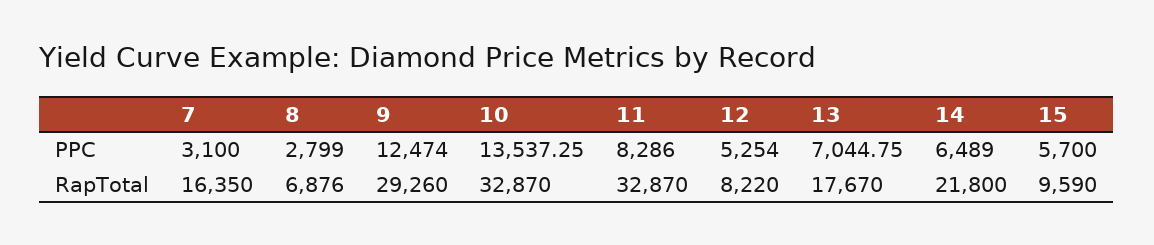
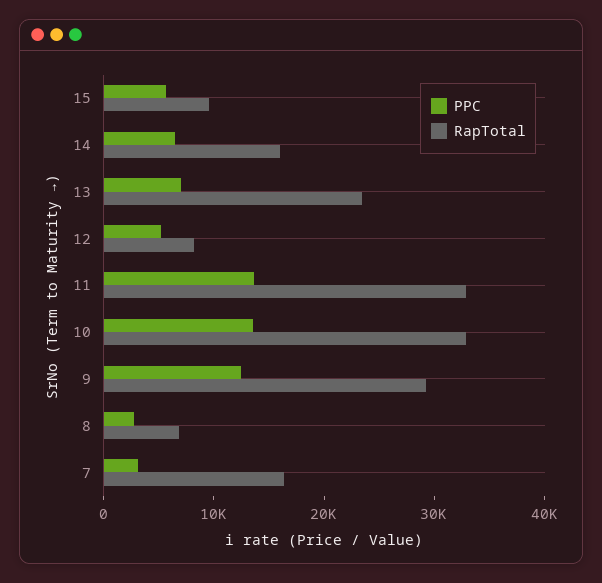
PPC, 11: 8286 -> 14000
RapTotal, 13: 17670 -> 24000
RapTotal, 14: 21800 -> 16000

